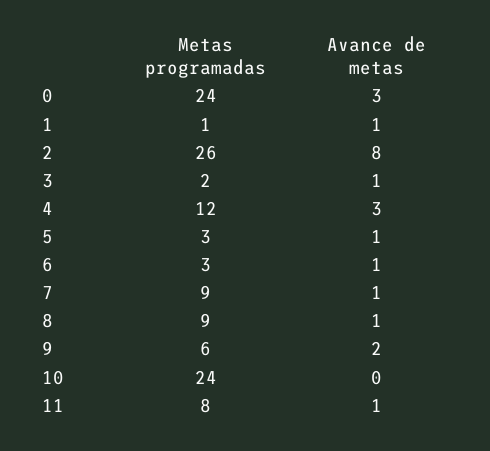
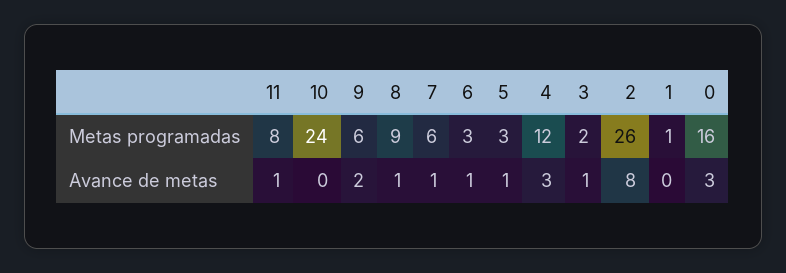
Metas programadas, 0: 24 -> 16
Avance de metas, 1: 1 -> 0
Metas programadas, 7: 9 -> 6

